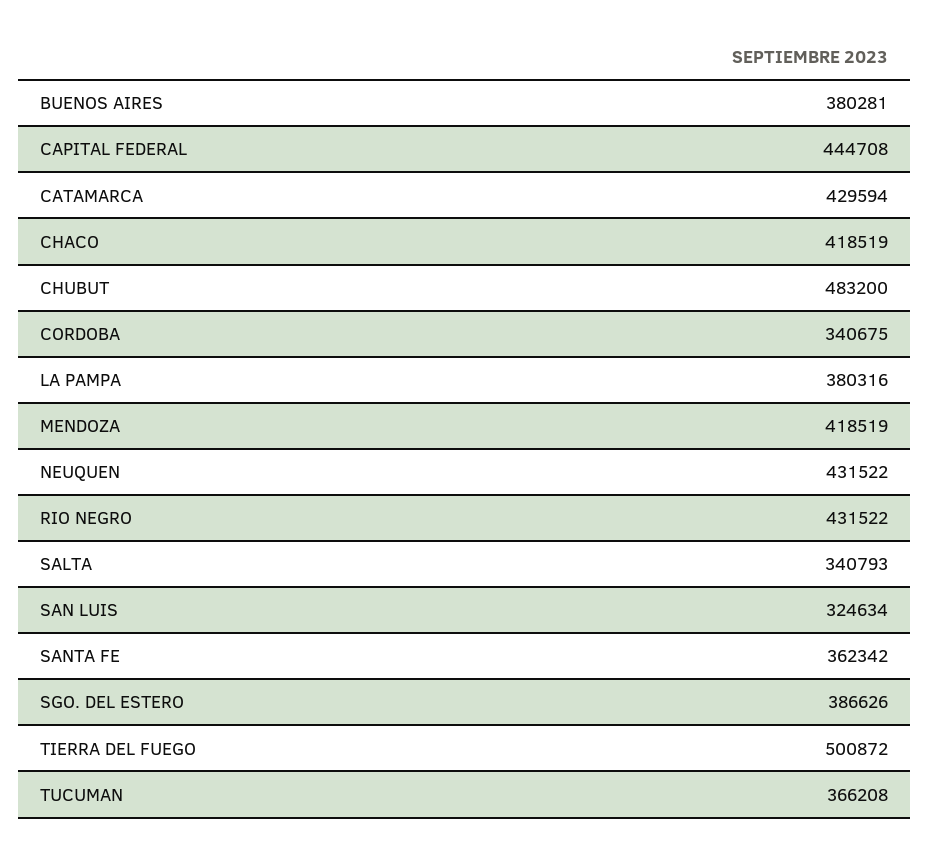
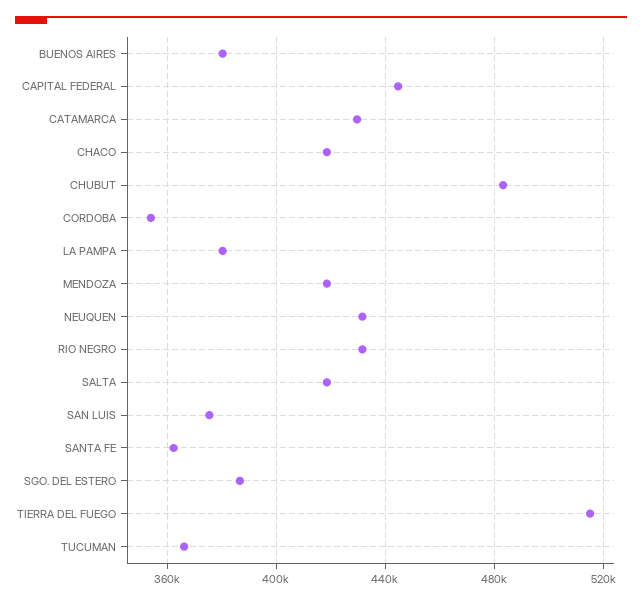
CORDOBA: 340675 -> 355000
SALTA: 340793 -> 420000
SAN LUIS: 324634 -> 375000
TIERRA DEL FUEGO: 500872 -> 515000

